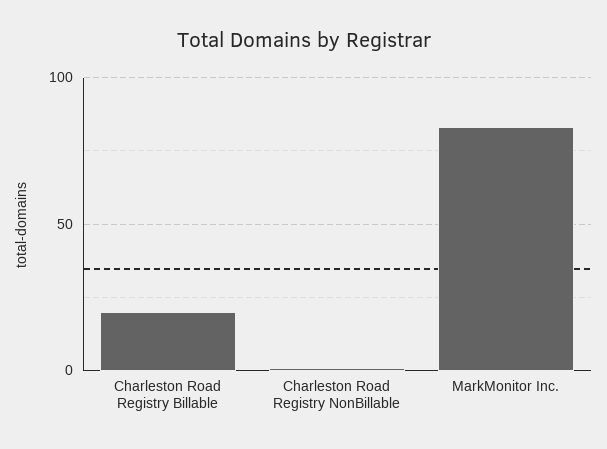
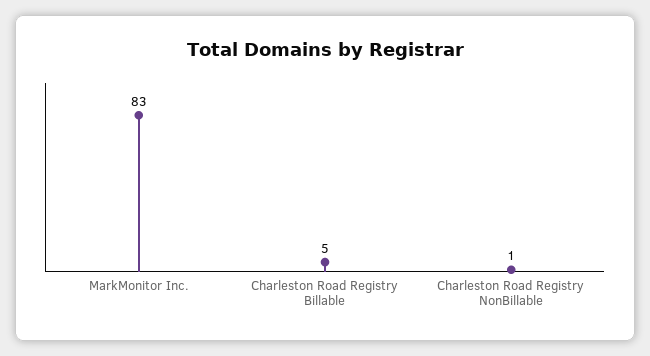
Charleston Road Registry Billable: 20 -> 5

